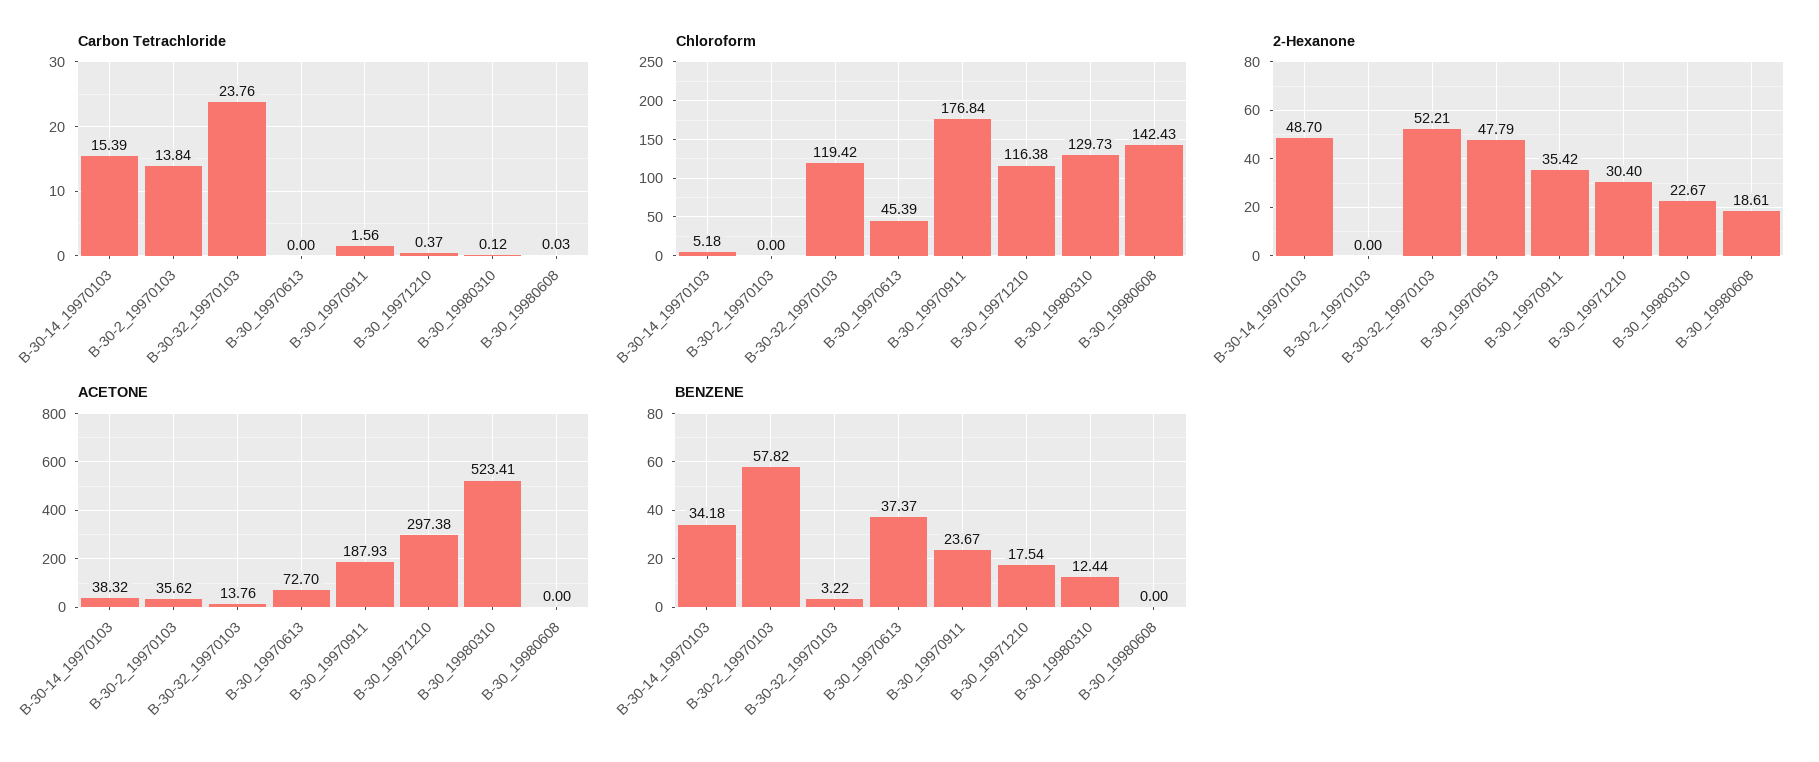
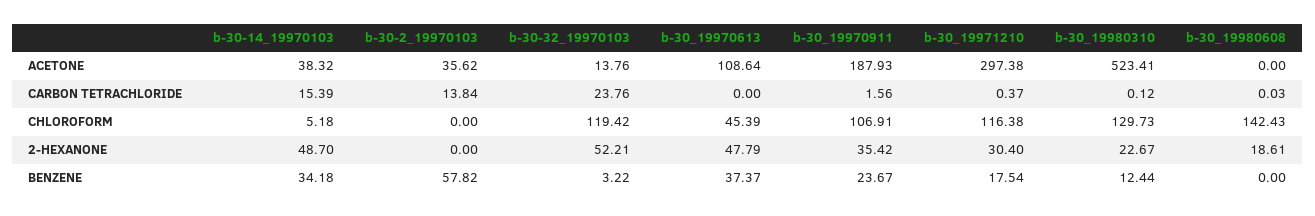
Chloroform, B-30_19970911: 176.84 -> 106.91
ACETONE, B-30_19970613: 72.7 -> 108.64

